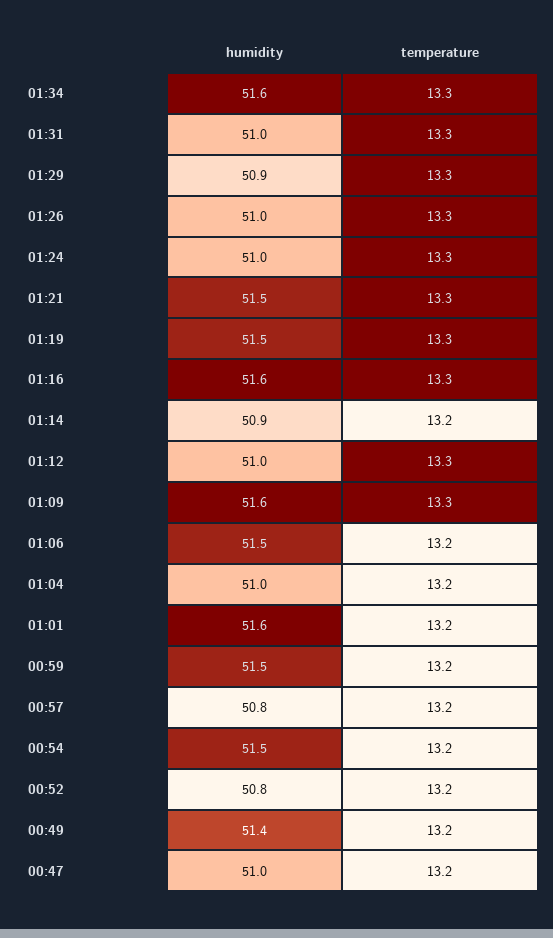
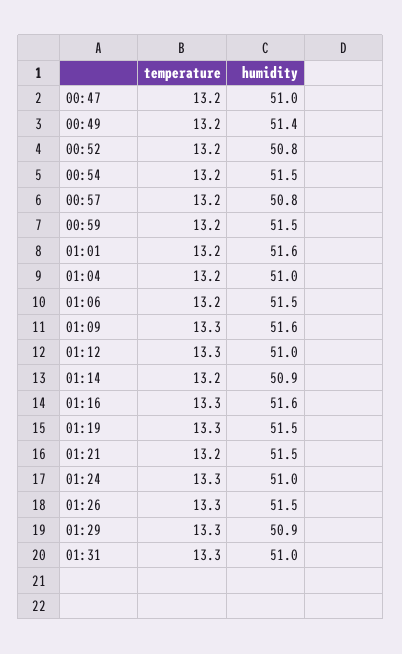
humidity, 01:34: 51.6 -> none
temperature, 01:34: 13.3 -> none
humidity, 01:26: 51 -> 51.5
temperature, 01:21: 13.3 -> 13.2

